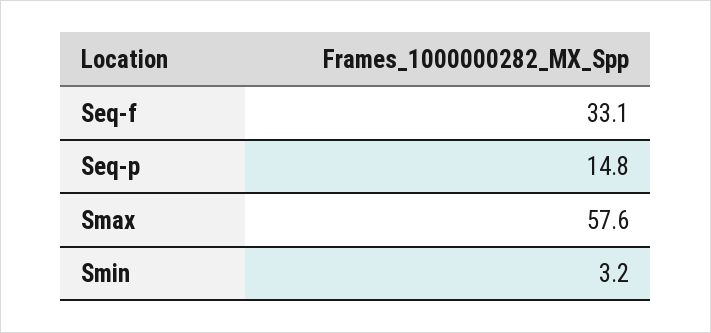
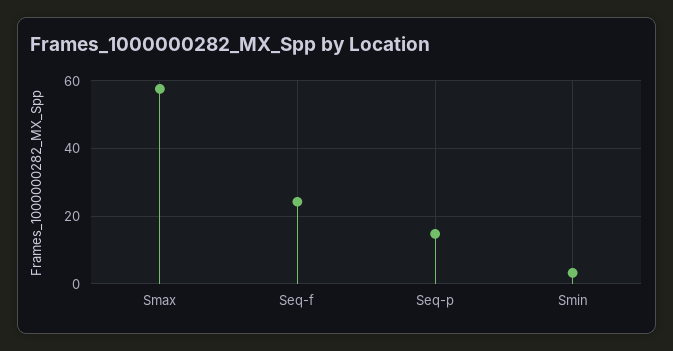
Seq-f: 33.1 -> 24

